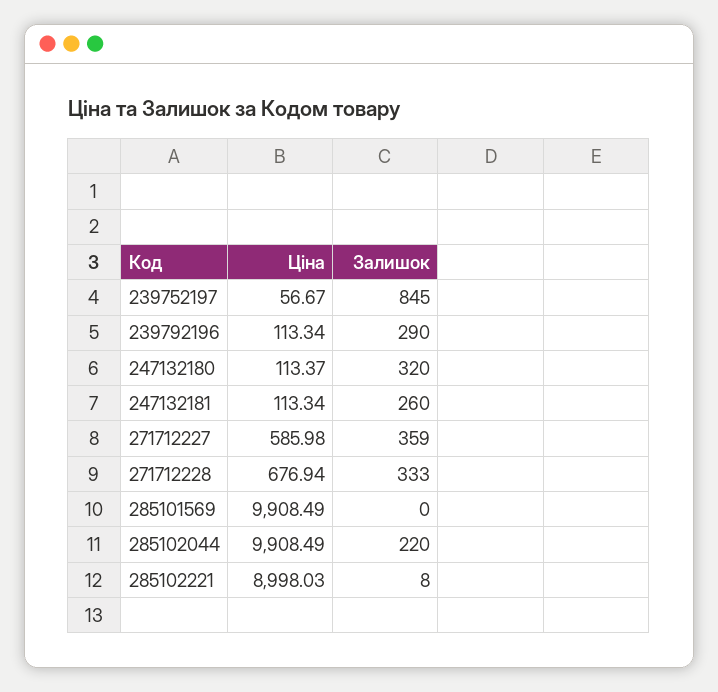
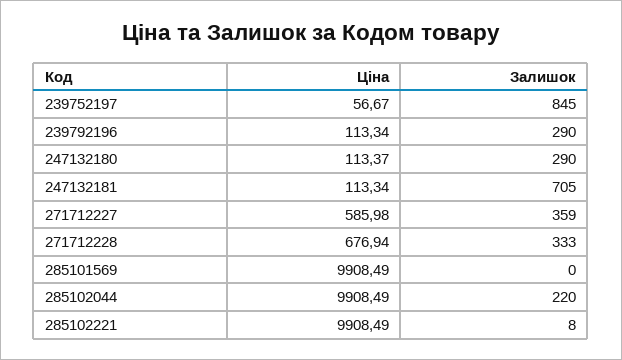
Залишок, 247132180: 320 -> 290
Залишок, 247132181: 260 -> 705
Ціна, 285102221: 8998.03 -> 9908.49

